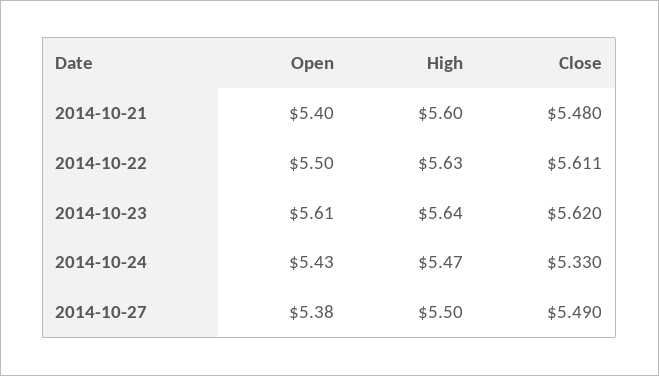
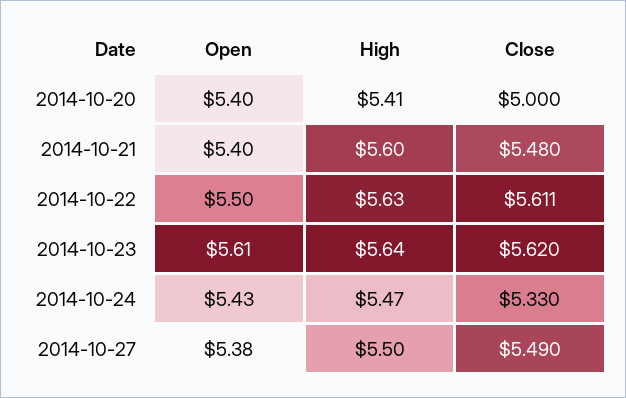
Open, 2014-10-20: none -> 5.4
High, 2014-10-20: none -> 5.41
Close, 2014-10-20: none -> 5

